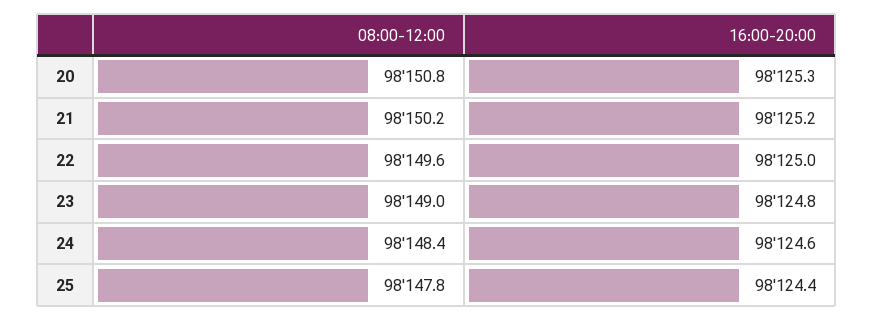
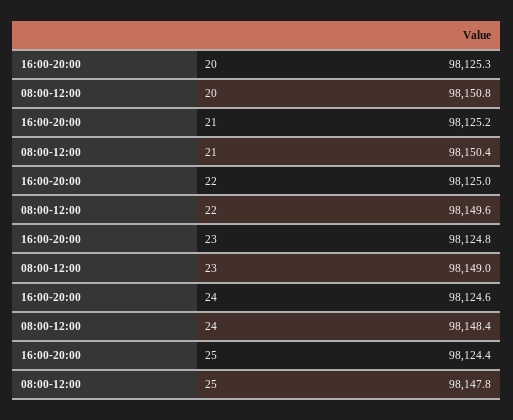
08:00-12:00, 21: 98150.2 -> 98150.4

